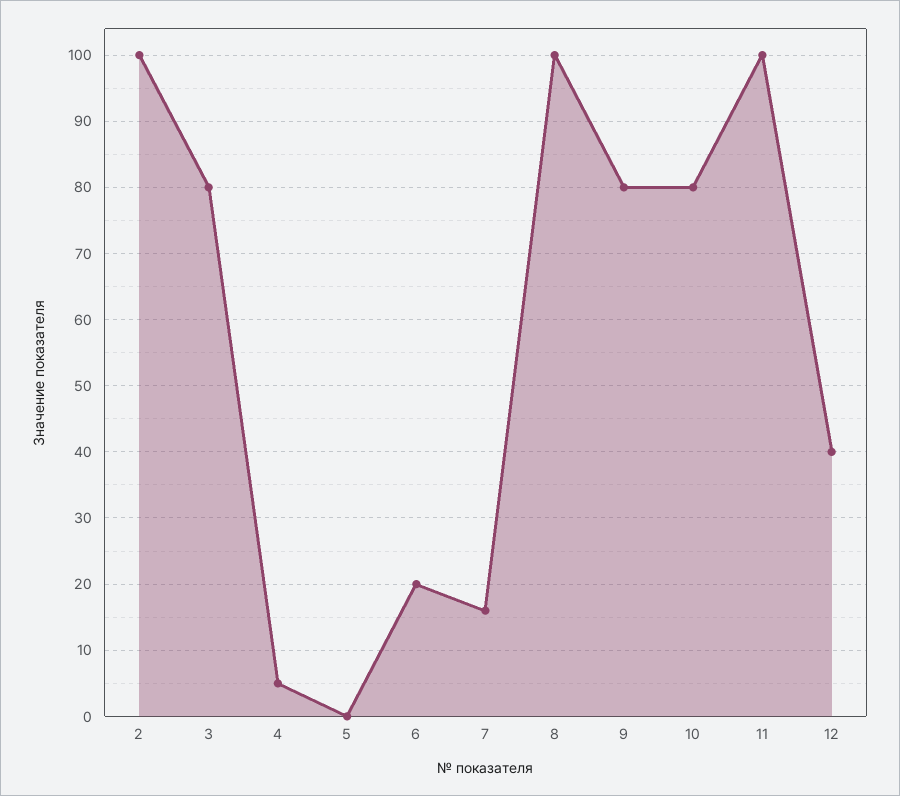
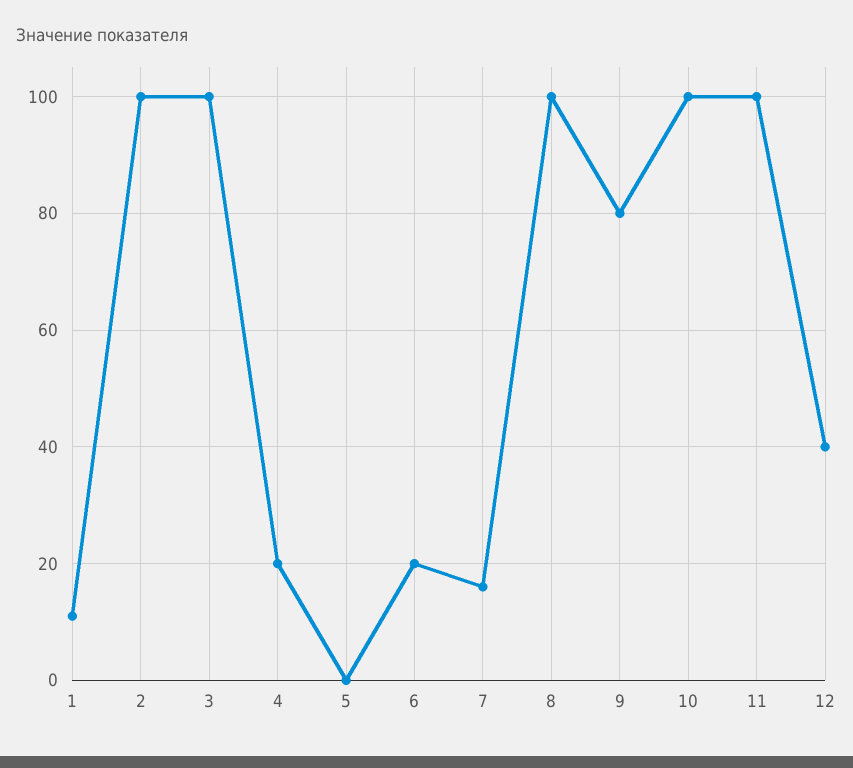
3: 80 -> 100
4: 5 -> 20
10: 80 -> 100
1: none -> 10

